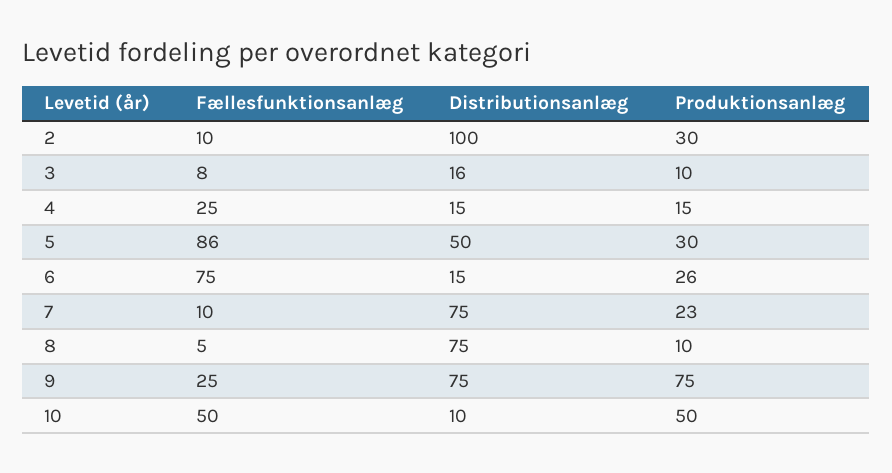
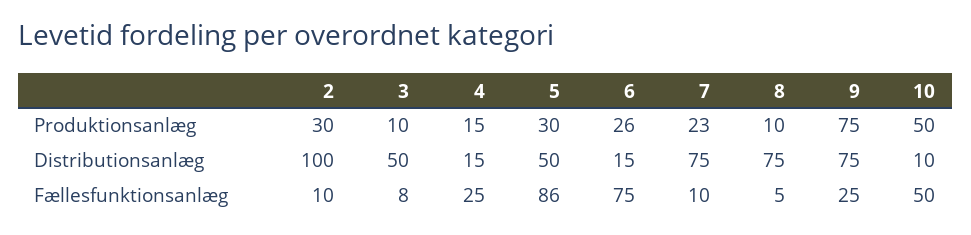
Distributionsanlæg, 3: 16 -> 50

